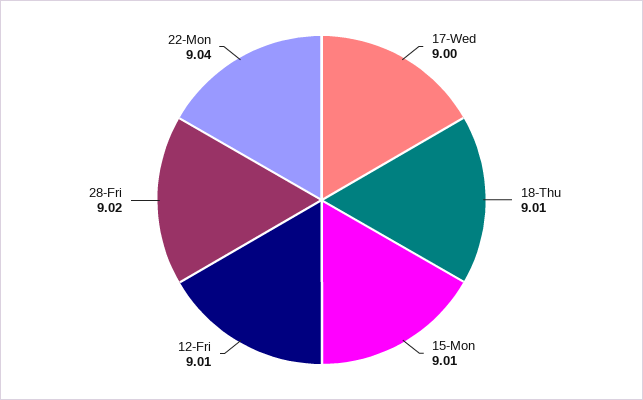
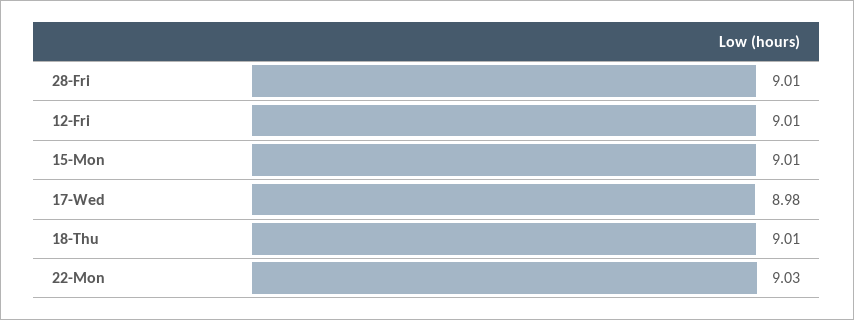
17-Wed: 9 -> 8.98
28-Fri: 9.02 -> 9.01
22-Mon: 9.04 -> 9.03

